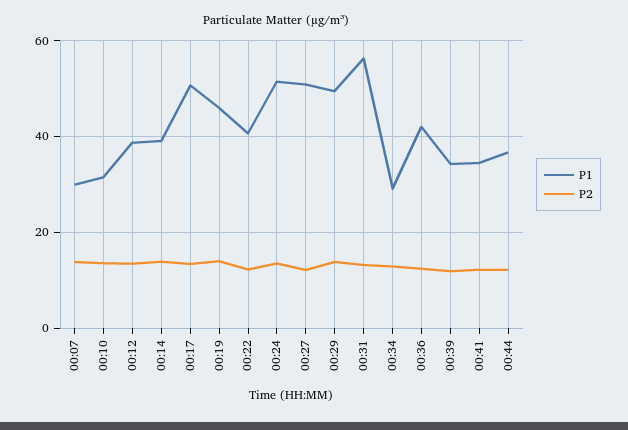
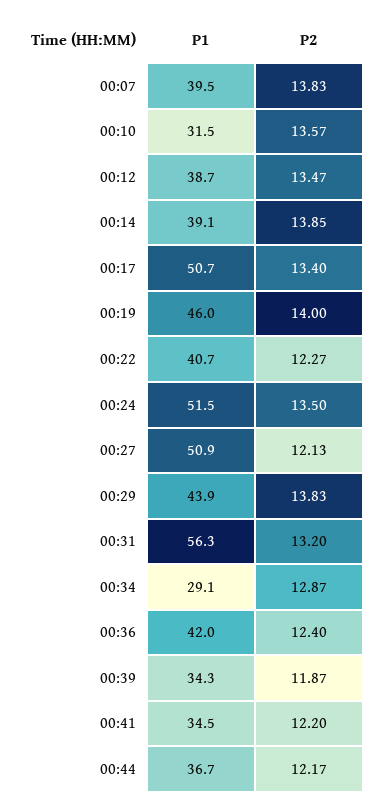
P1, 00:07: 30 -> 39.5
P1, 00:29: 50 -> 43.9

